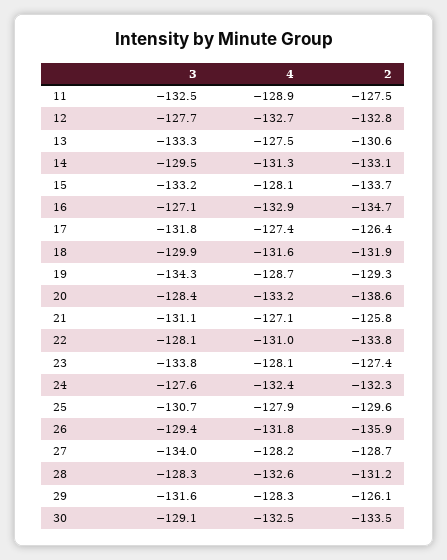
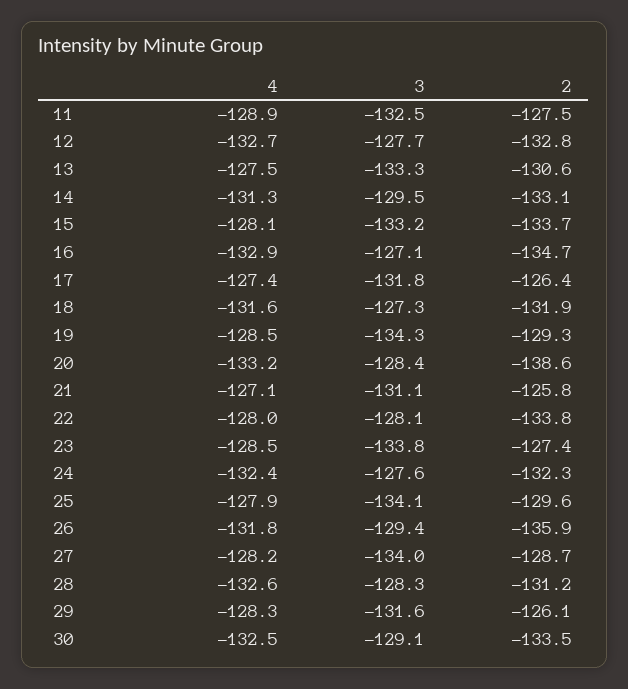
3, 18: -129.9 -> -127.3
4, 19: -128.7 -> -128.5
4, 22: -131 -> -128
4, 23: -128.1 -> -128.5
3, 25: -130.7 -> -134.1

